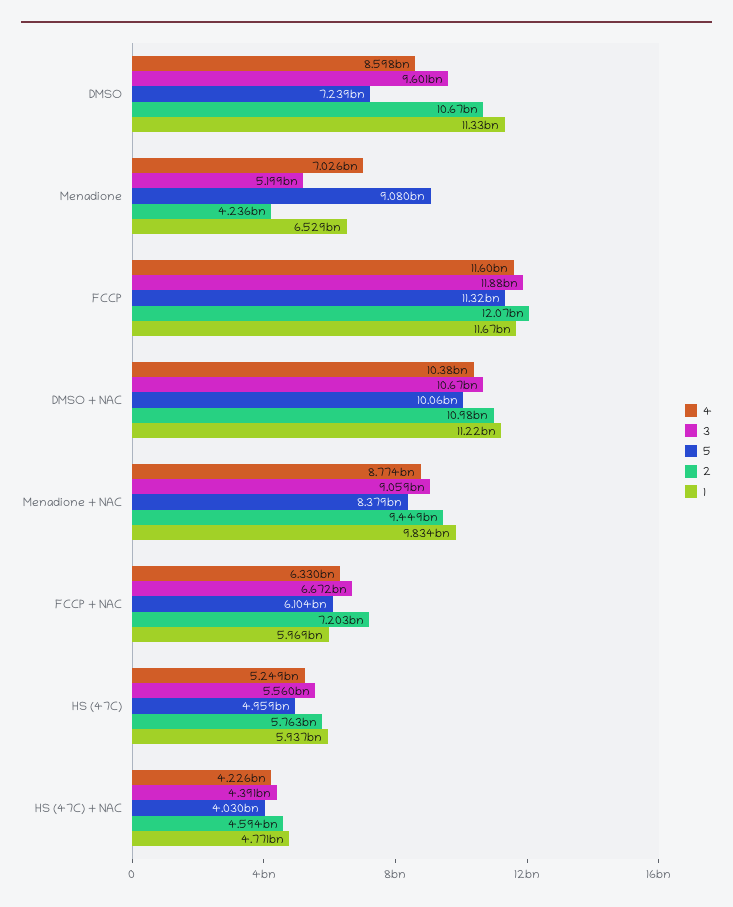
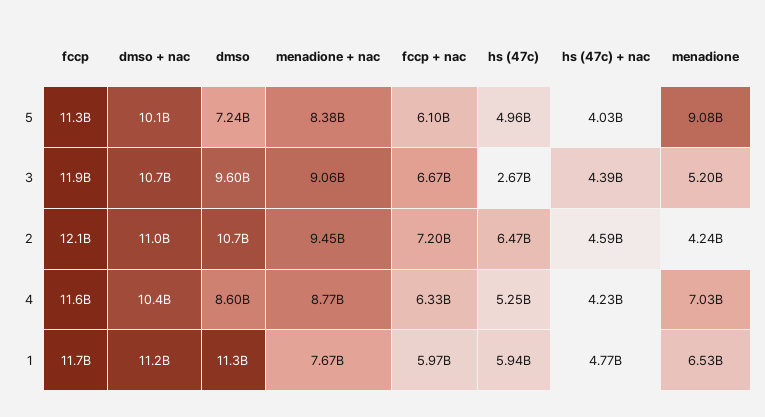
1, Menadione + NAC: 9834000000 -> 7670000000
3, HS (47C): 5560000000 -> 2670000000
2, HS (47C): 5763000000 -> 6470000000

